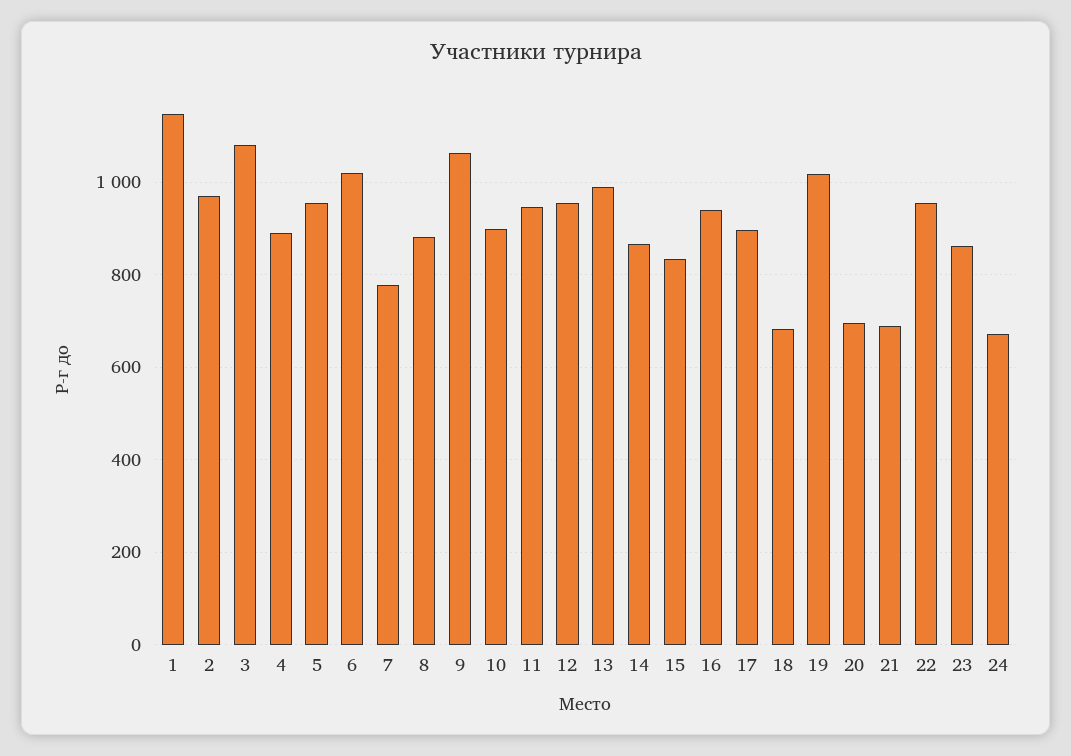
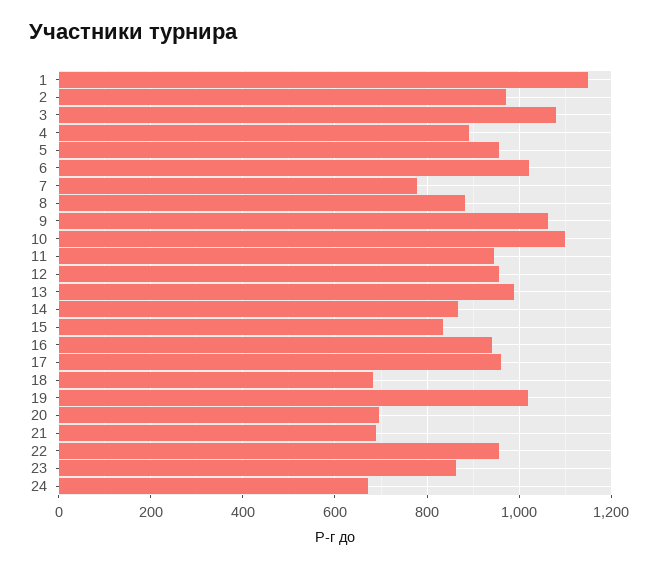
10: 900 -> 1100
17: 900 -> 960

